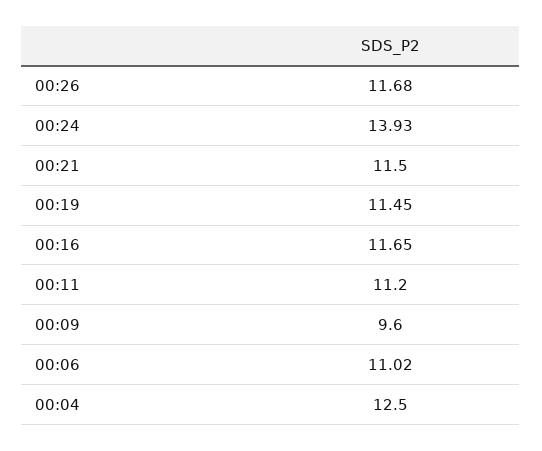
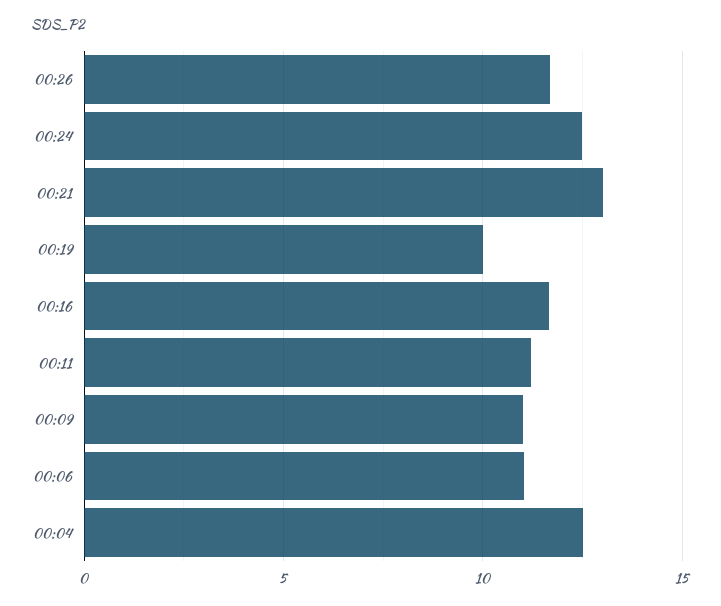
00:24: 13.93 -> 12.5
00:21: 11.5 -> 13
00:19: 11.45 -> 10
00:09: 9.6 -> 11

